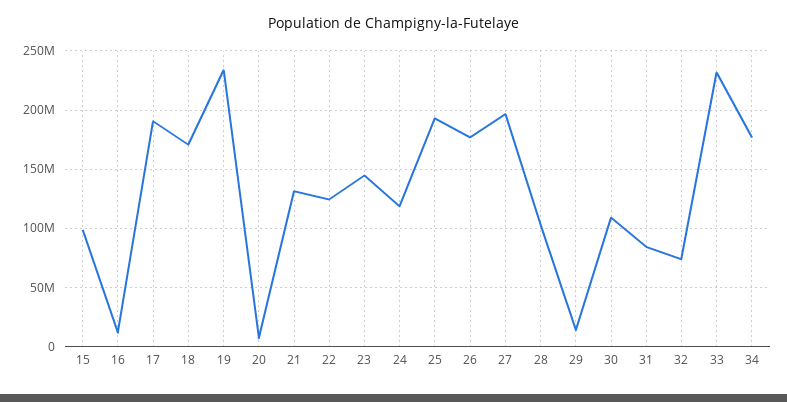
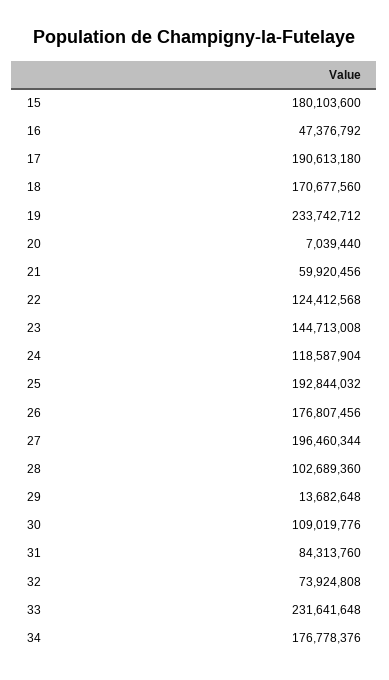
15: 100000000 -> 180103600
16: 10000000 -> 47376792
21: 130000000 -> 59920456

